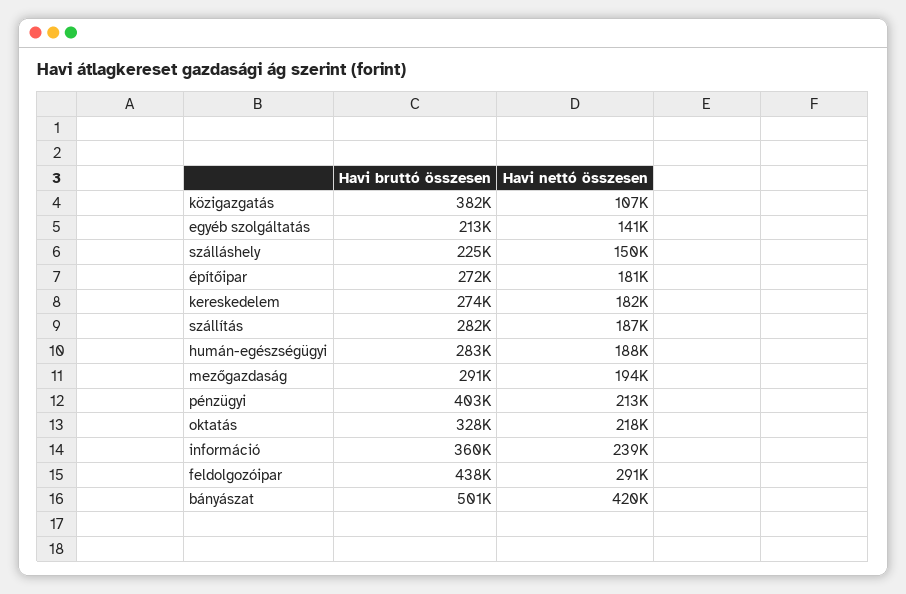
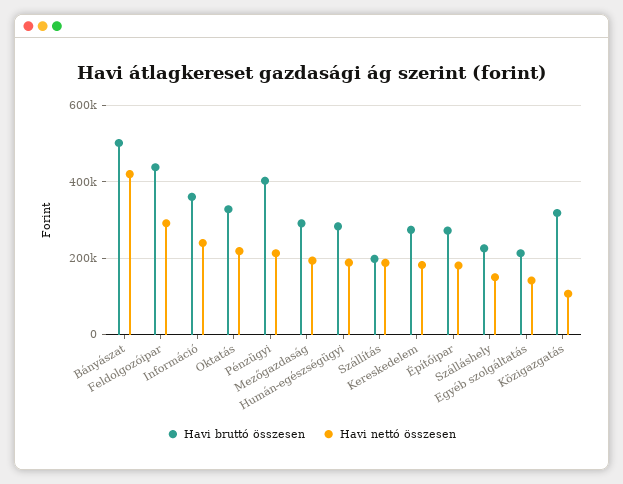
Havi bruttó összesen, közigazgatás: 382000 -> 320000
Havi bruttó összesen, szállítás: 282000 -> 200000

